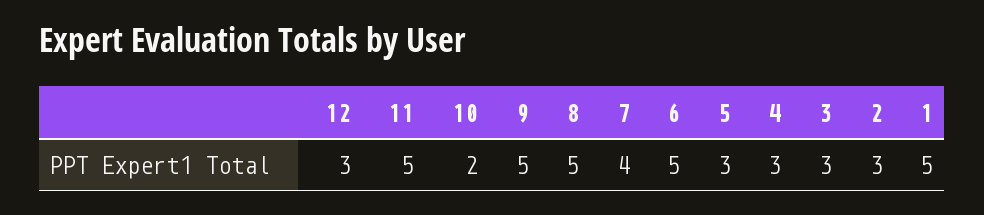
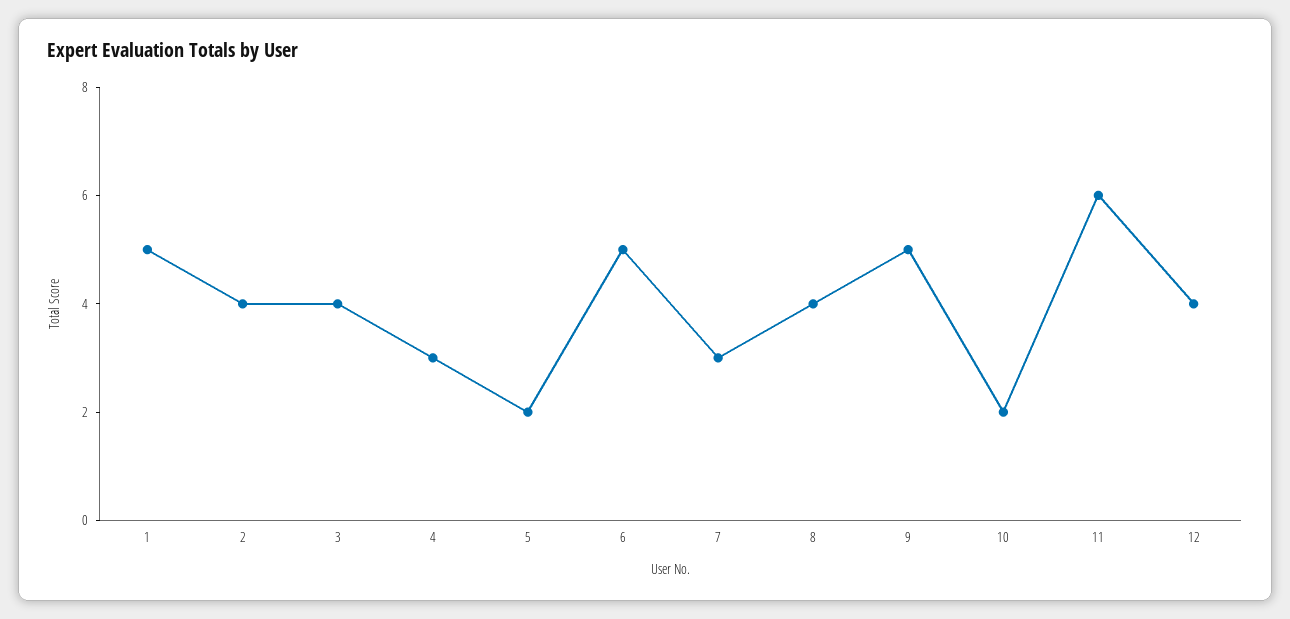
12: 3 -> 4
11: 5 -> 6
8: 5 -> 4
7: 4 -> 3
5: 3 -> 2
3: 3 -> 4
2: 3 -> 4

